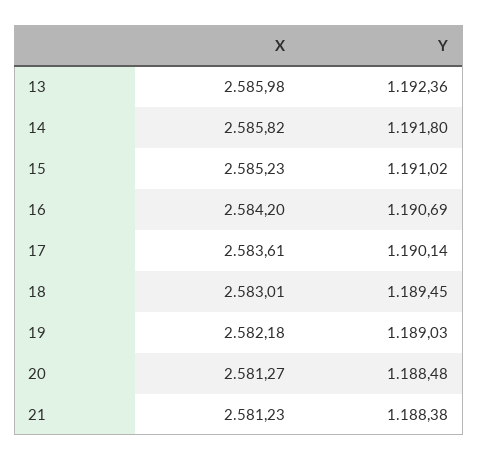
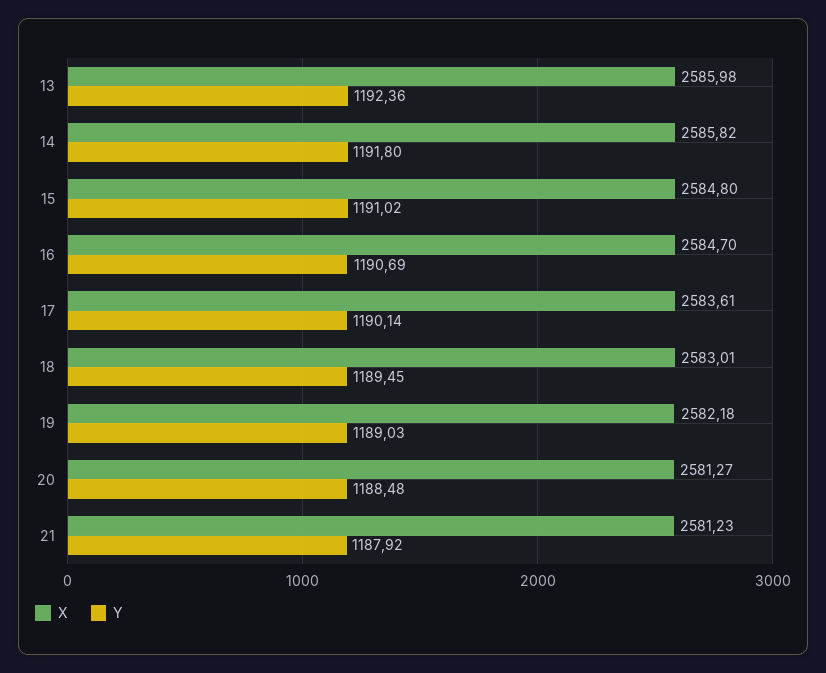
X, 15: 2585.23 -> 2584.8
X, 16: 2584.2 -> 2584.7
Y, 21: 1188.38 -> 1187.92

